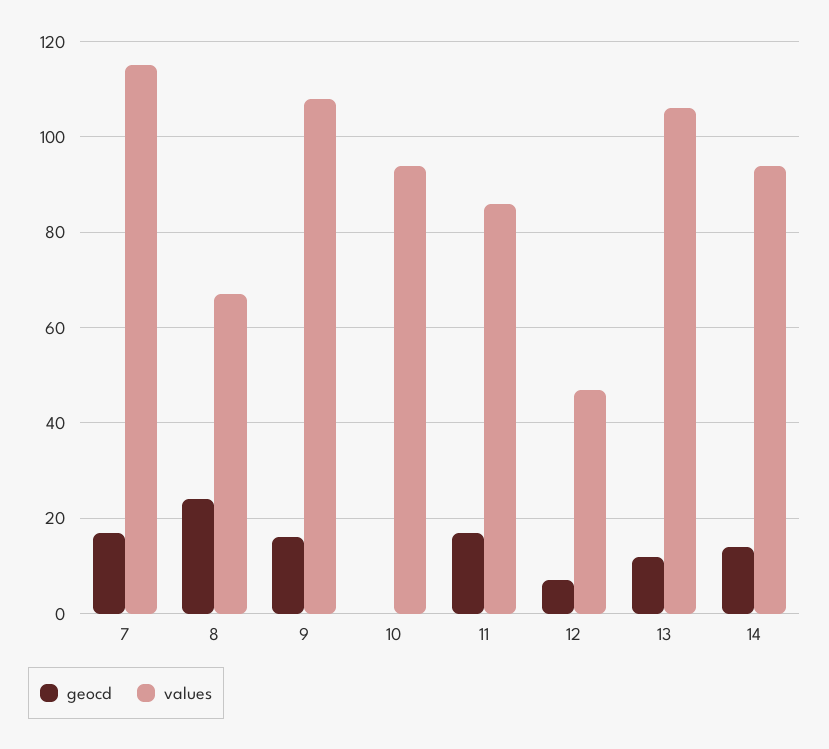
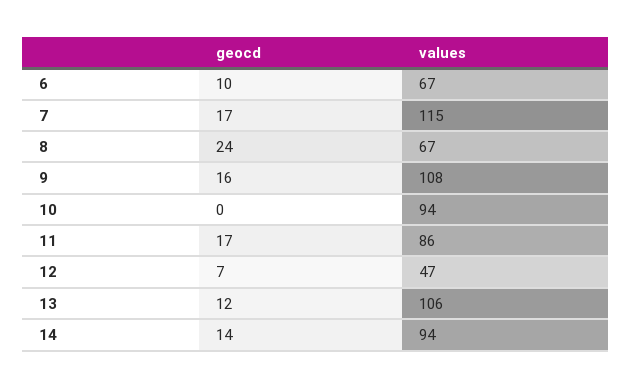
geocd, 6: none -> 10
values, 6: none -> 67

